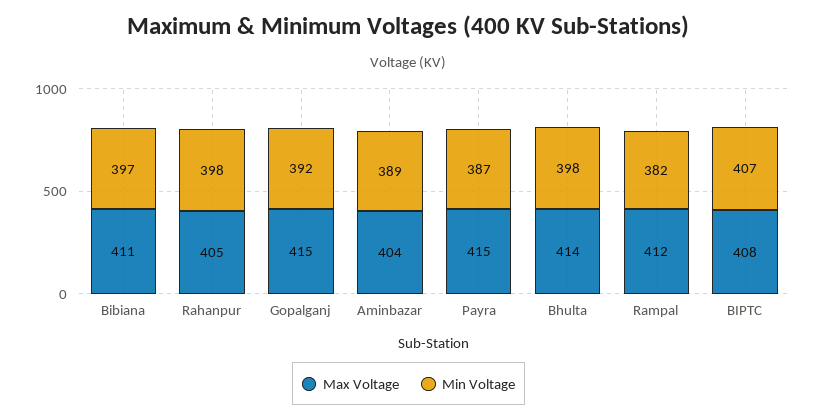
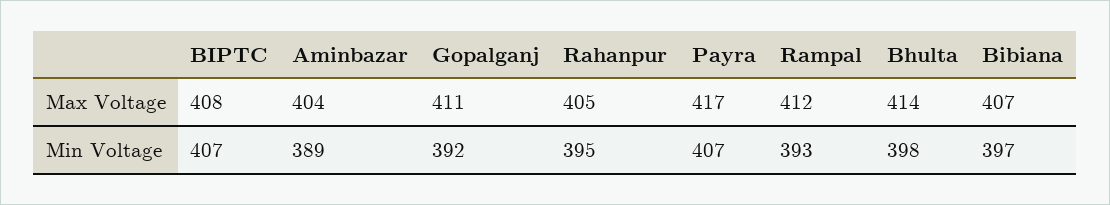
Max Voltage, Bibiana: 411 -> 407
Min Voltage, Rahanpur: 398 -> 395
Max Voltage, Gopalganj: 415 -> 411
Max Voltage, Payra: 415 -> 417
Min Voltage, Payra: 387 -> 407
Min Voltage, Rampal: 382 -> 393

